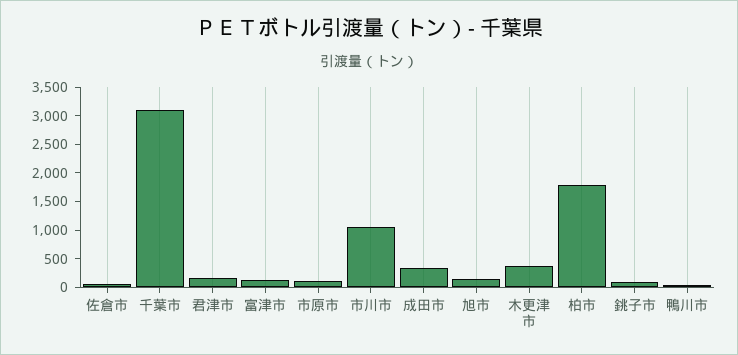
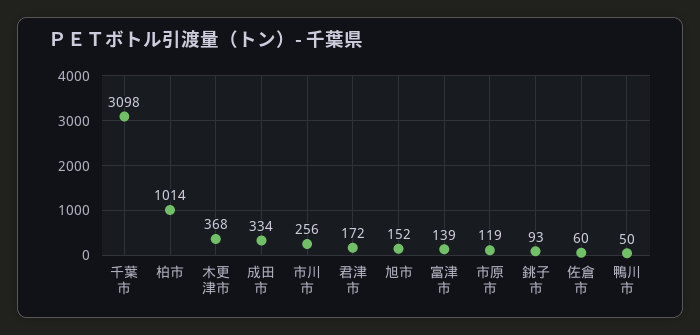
市川市: 1000 -> 256
柏市: 1750 -> 1014

